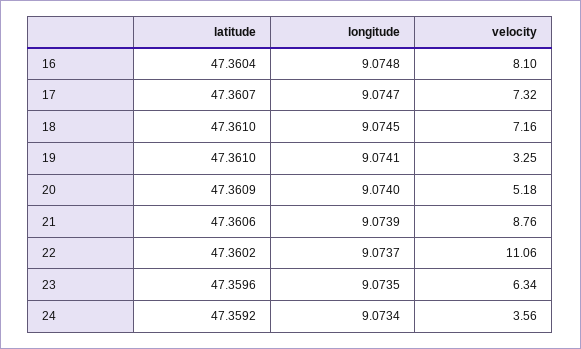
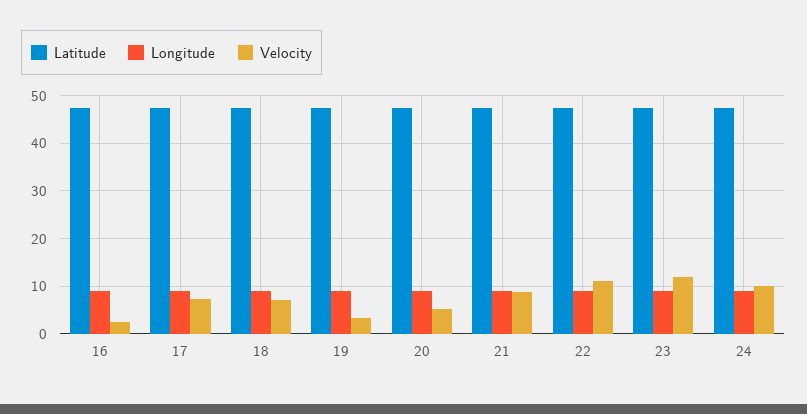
velocity, 16: 8.1 -> 2
velocity, 23: 6.34 -> 12
velocity, 24: 3.56 -> 10

